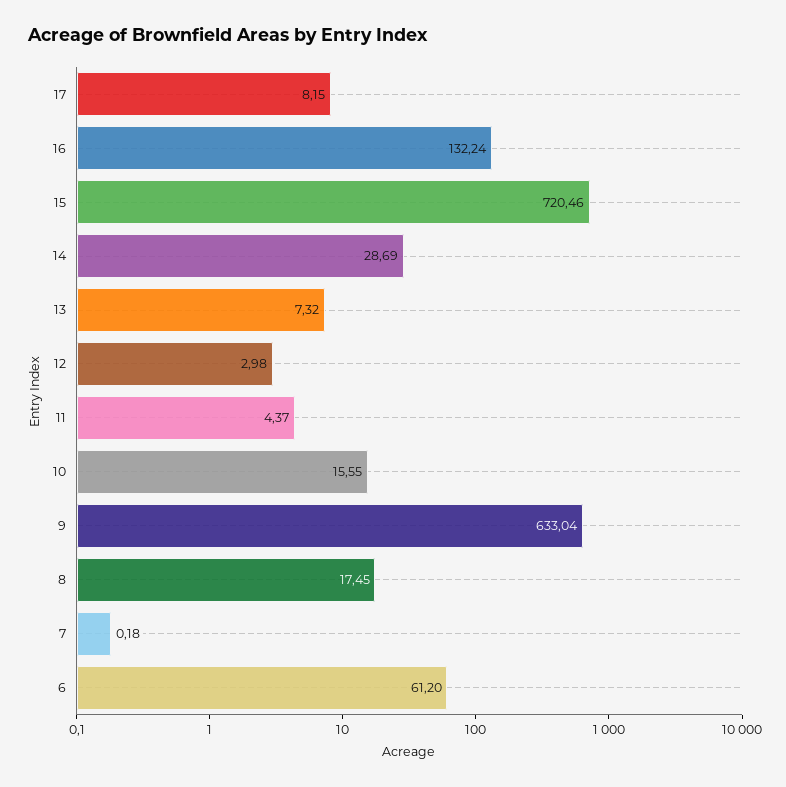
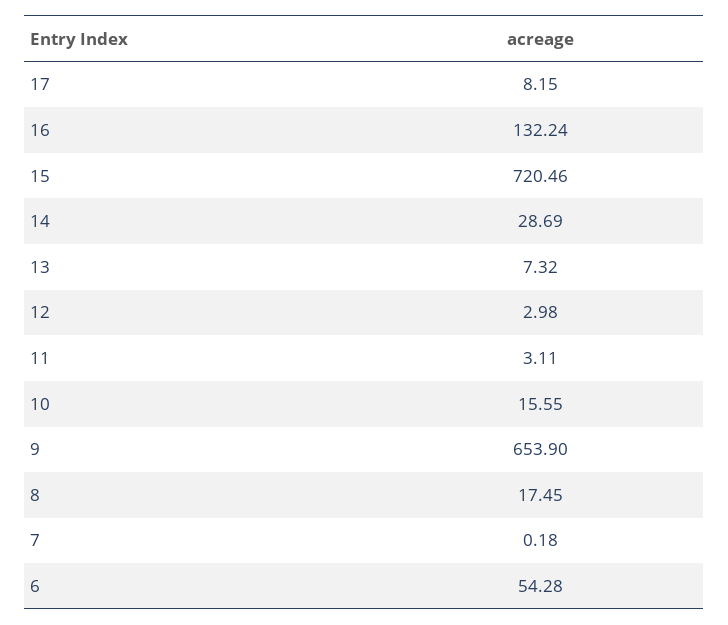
11: 4.37 -> 3.11
9: 633.04 -> 653.9
6: 61.2 -> 54.28

